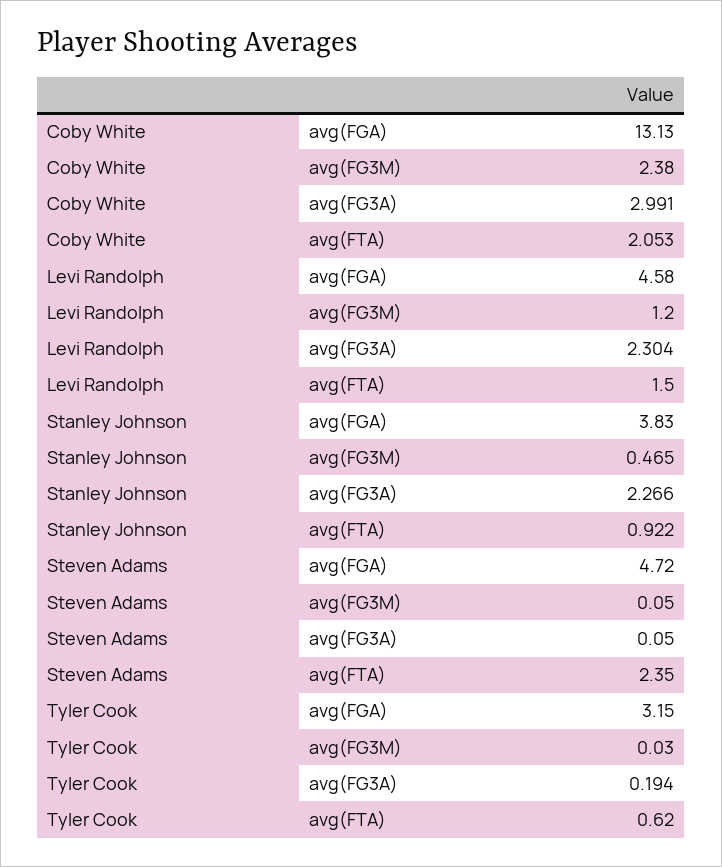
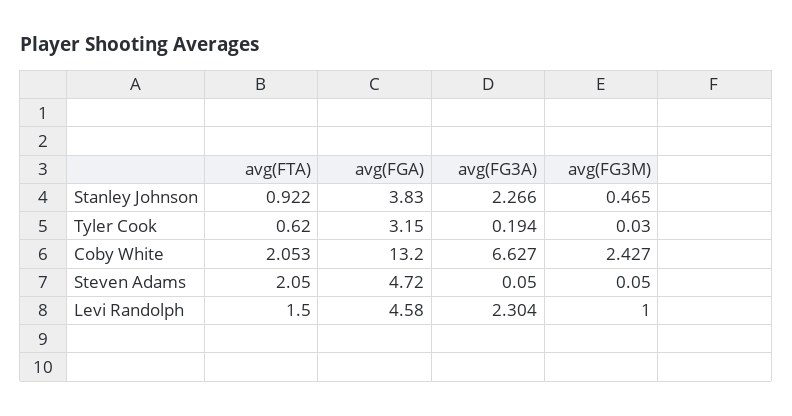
Coby White, avg(FGA): 13.13 -> 13.2
Coby White, avg(FG3M): 2.38 -> 2.427
Coby White, avg(FG3A): 2.991 -> 6.627
Levi Randolph, avg(FG3M): 1.2 -> 1
Steven Adams, avg(FTA): 2.35 -> 2.05

